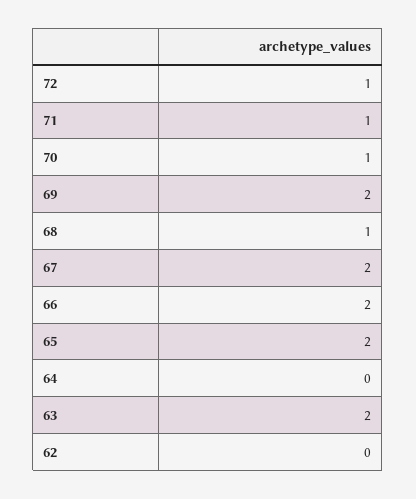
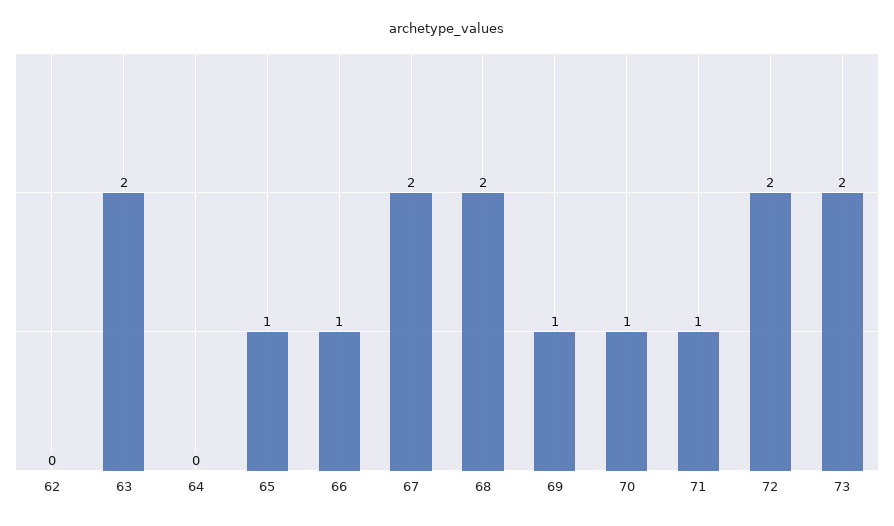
72: 1 -> 2
69: 2 -> 1
68: 1 -> 2
66: 2 -> 1
65: 2 -> 1
73: none -> 2

